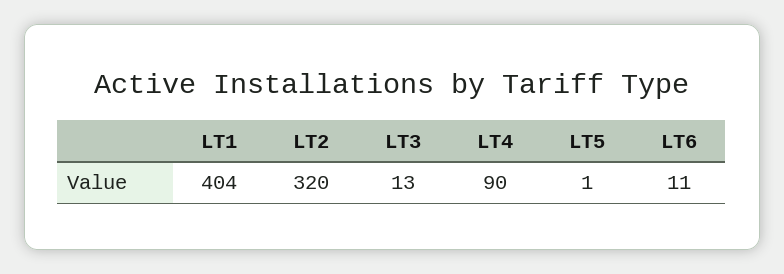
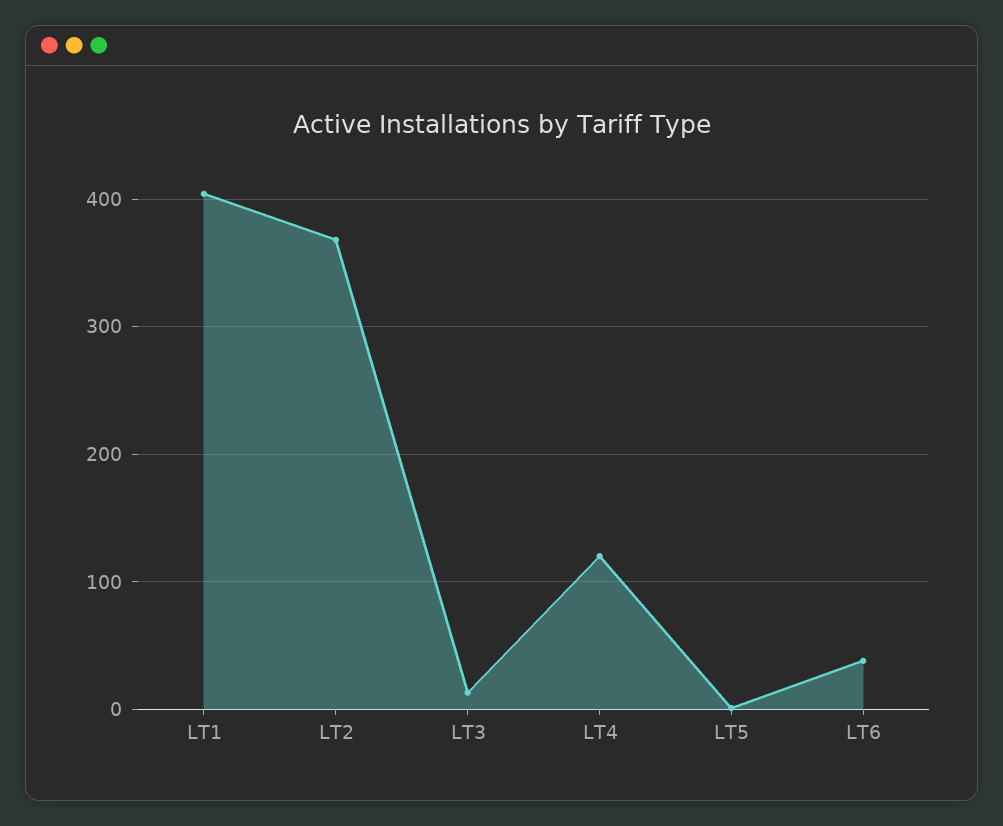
LT2: 320 -> 370
LT4: 90 -> 120
LT6: 11 -> 40

